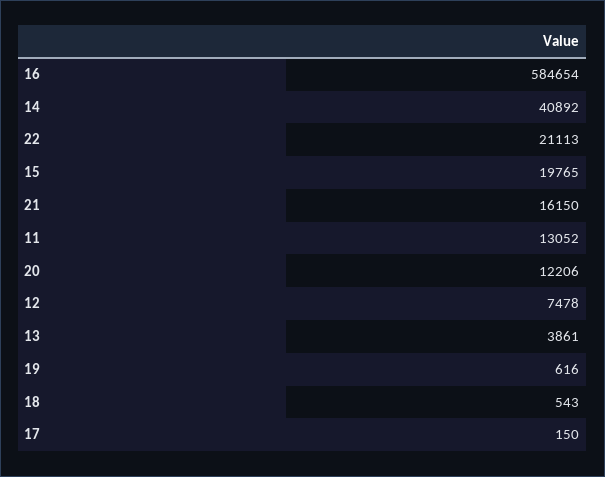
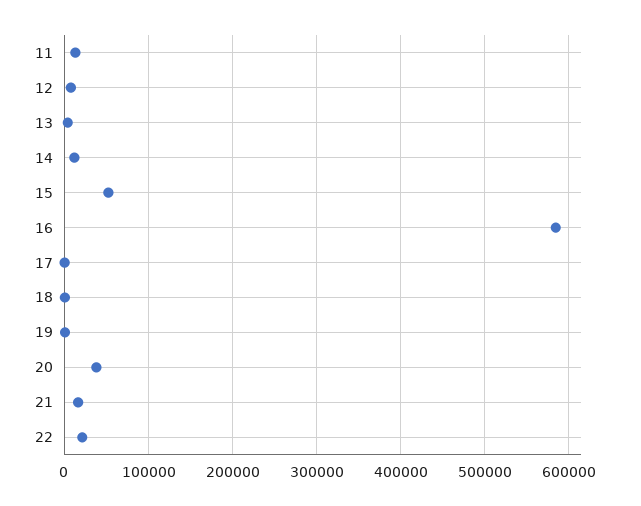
14: 40892 -> 10000
15: 19765 -> 50000
20: 12206 -> 40000

